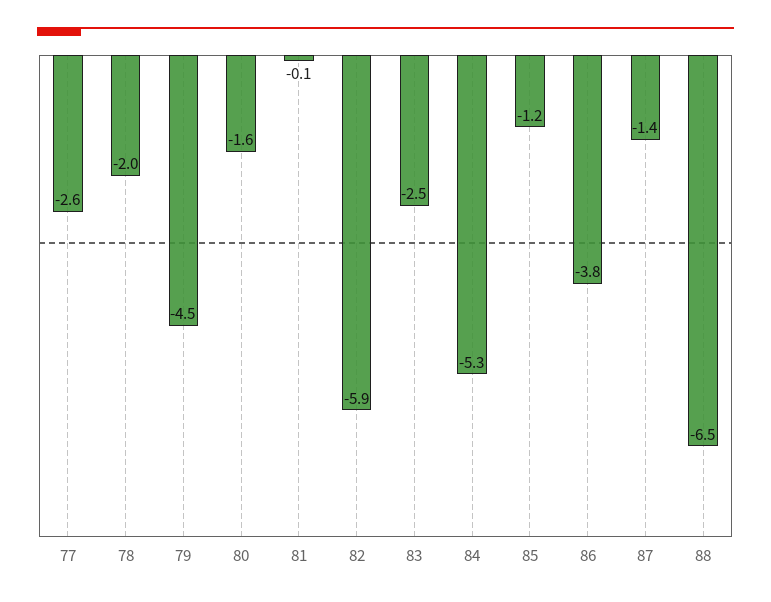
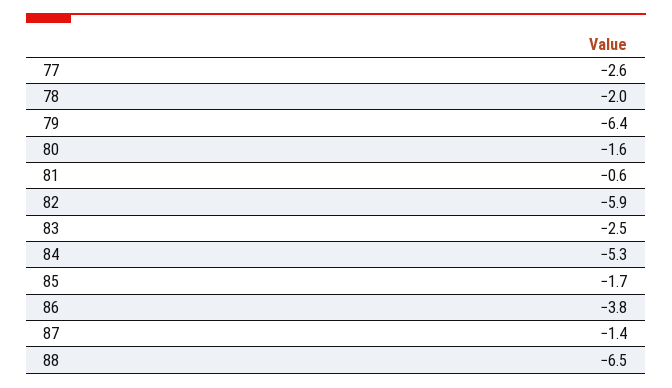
79: -4.5 -> -6.4
81: -0.1 -> -0.6
85: -1.2 -> -1.7

